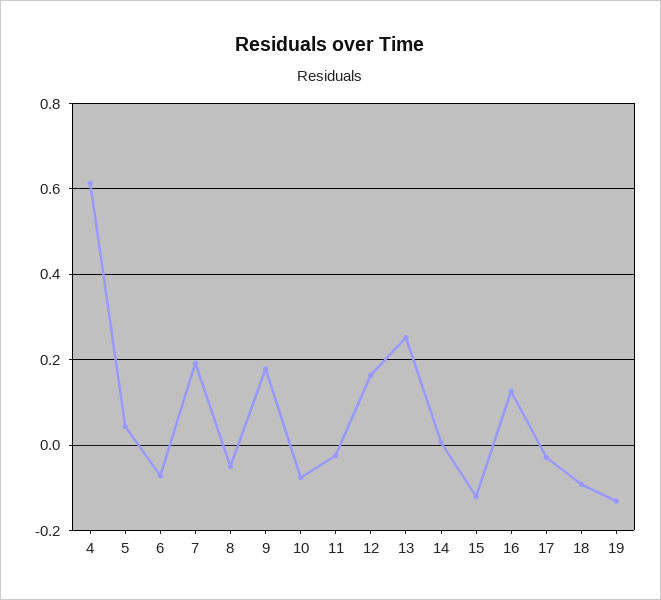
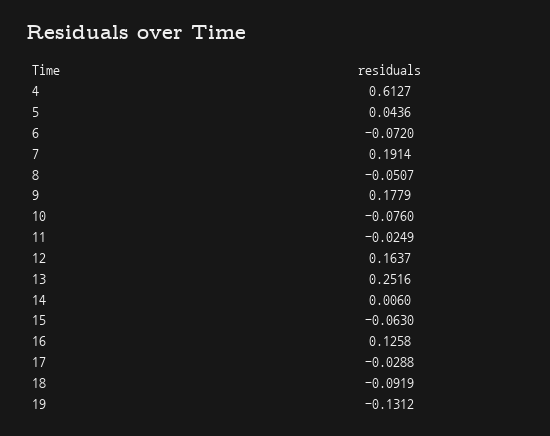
15: -0.12 -> -0.063

